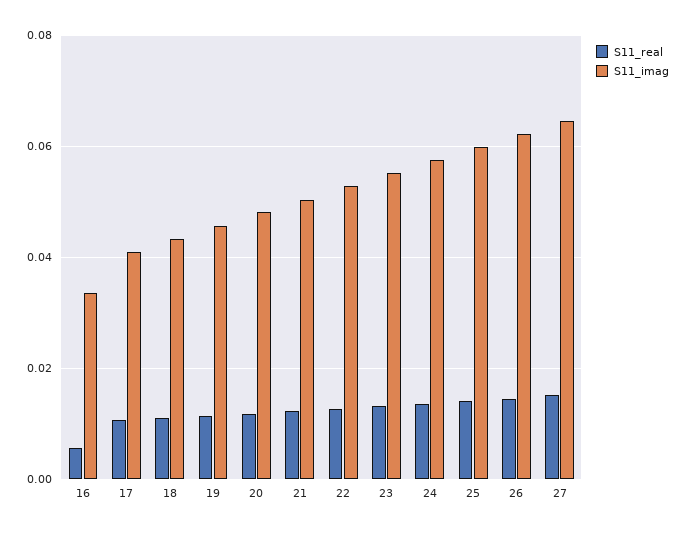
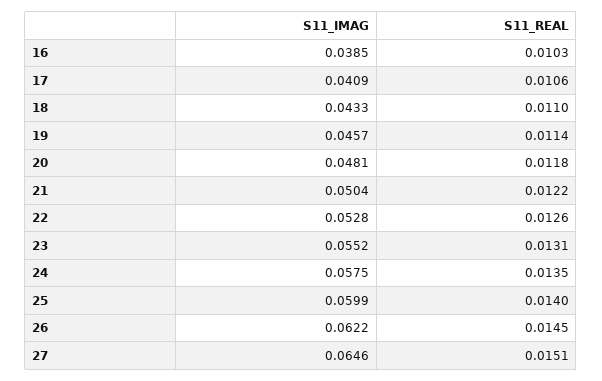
S11_real, 16: 0.006 -> 0.0103
S11_imag, 16: 0.034 -> 0.0385

